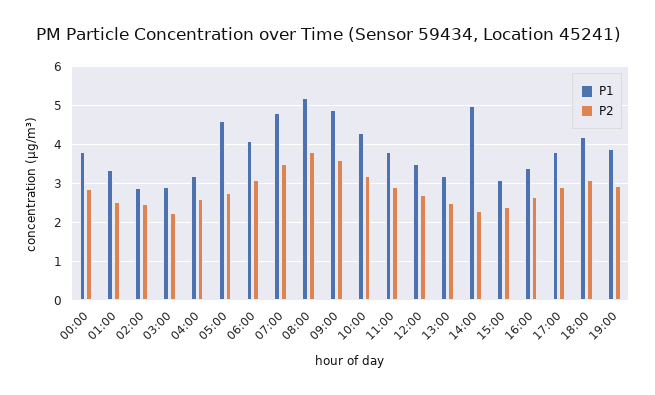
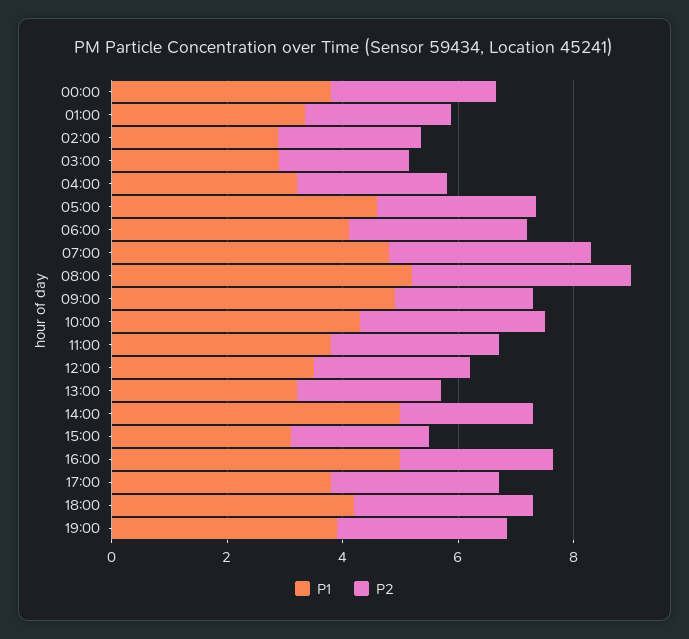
P2, 09:00: 3.6 -> 2.5
P1, 16:00: 3.4 -> 5

